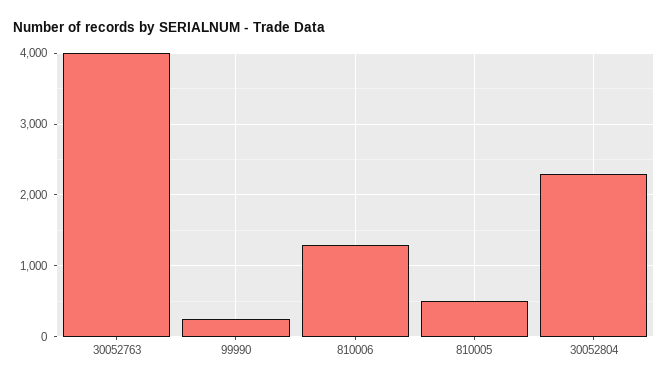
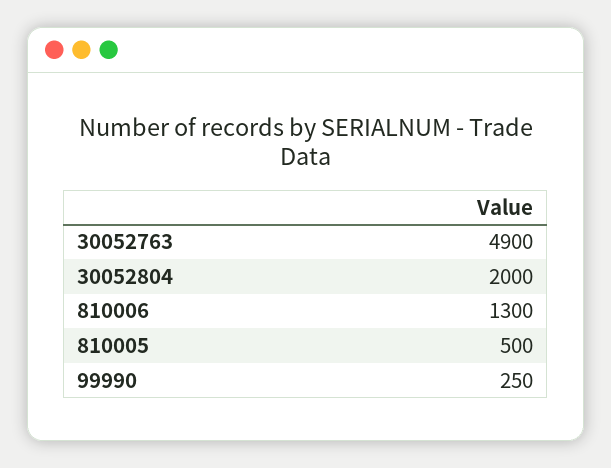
30052763: 4000 -> 4900
30052804: 2300 -> 2000

